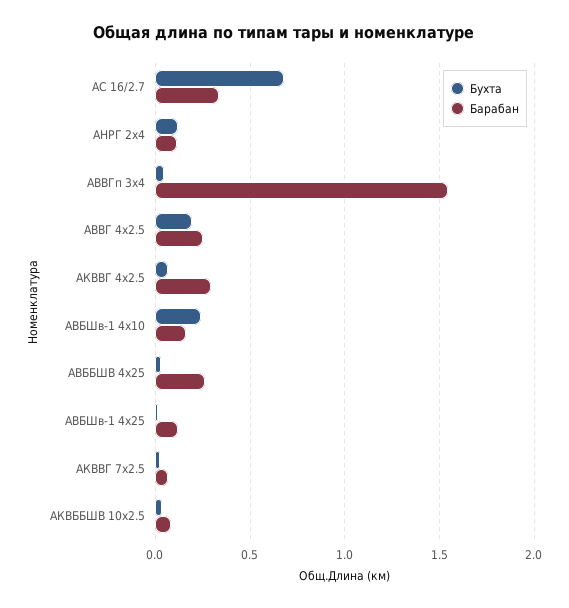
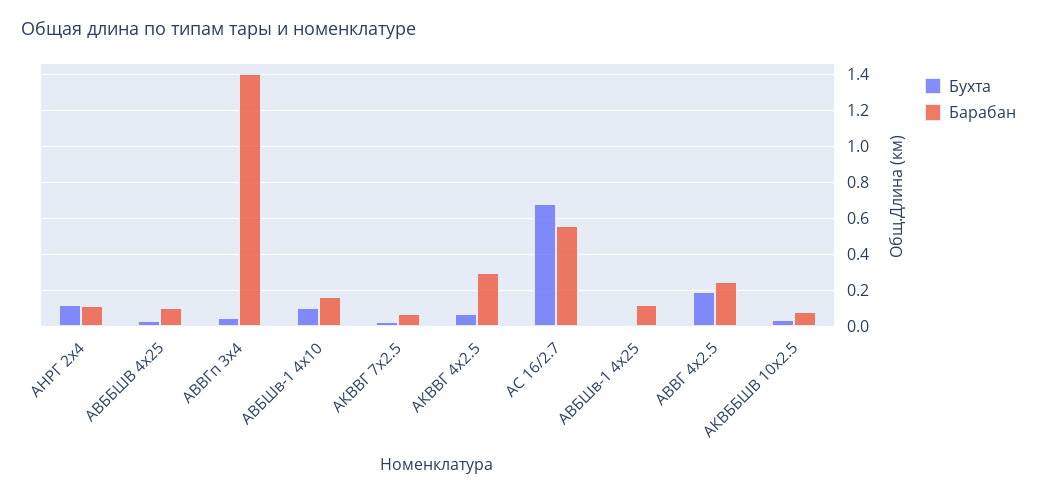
Барабан, АС 16/2.7: 0.35 -> 0.55
Барабан, АВВГп 3х4: 1.55 -> 1.4
Бухта, АВБШв-1 4х10: 0.25 -> 0.1
Барабан, АВББШВ 4х25: 0.25 -> 0.1

